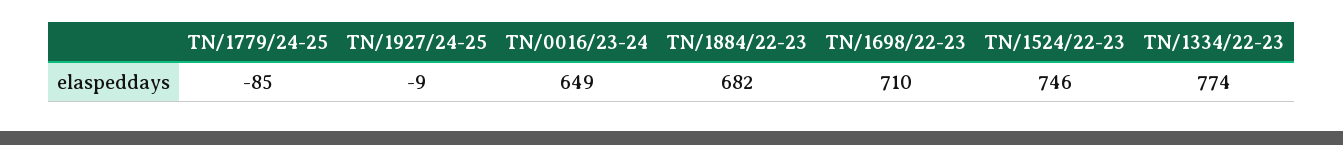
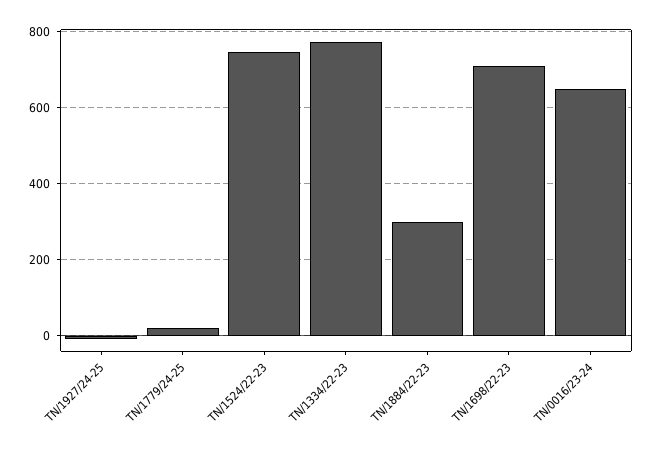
TN/1779/24-25: -85 -> 20
TN/1884/22-23: 682 -> 300

